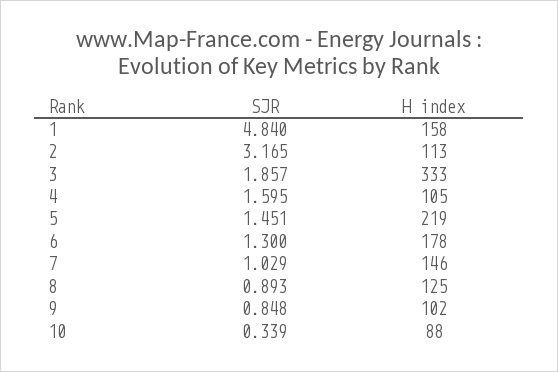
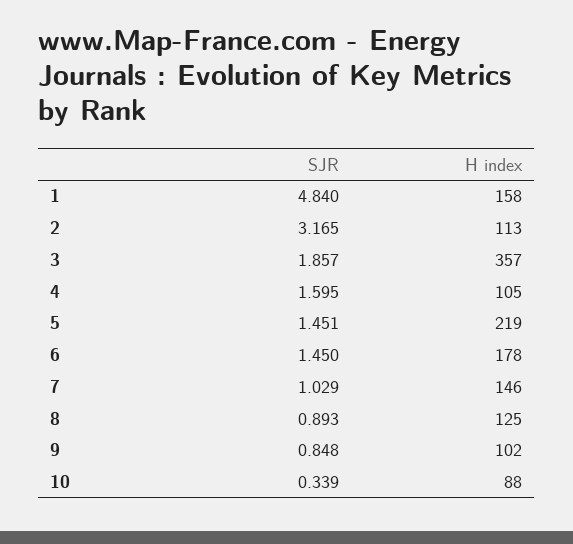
H index, 3: 333 -> 357
SJR, 6: 1.3 -> 1.45

